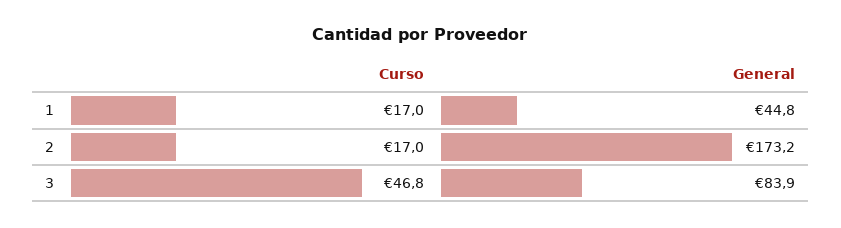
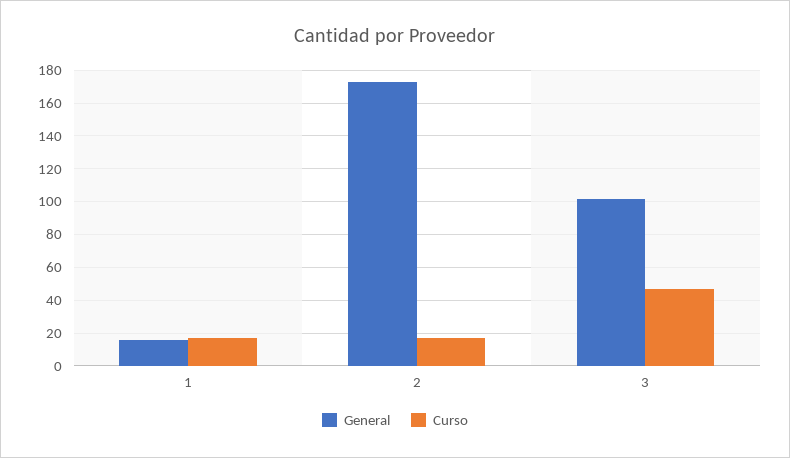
General, 1: 44.8 -> 15
General, 3: 83.9 -> 100

